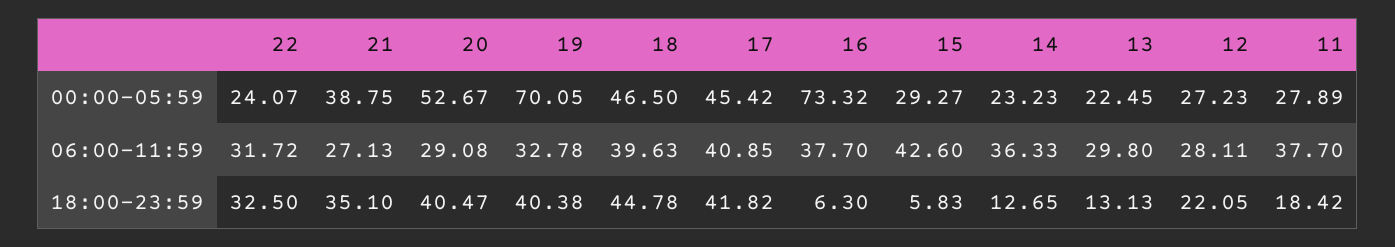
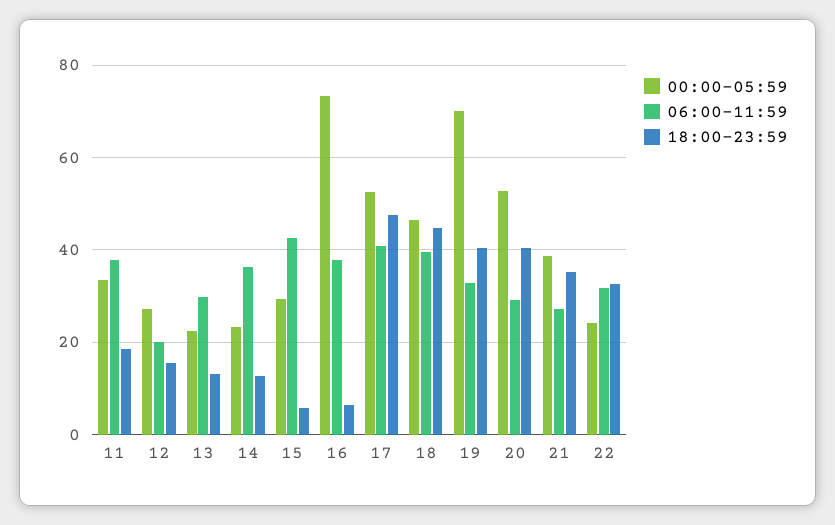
00:00-05:59, 17: 45.42 -> 52
00:00-05:59, 11: 27.89 -> 34
06:00-11:59, 12: 28.11 -> 20
18:00-23:59, 17: 41.82 -> 48
18:00-23:59, 12: 22.05 -> 16

